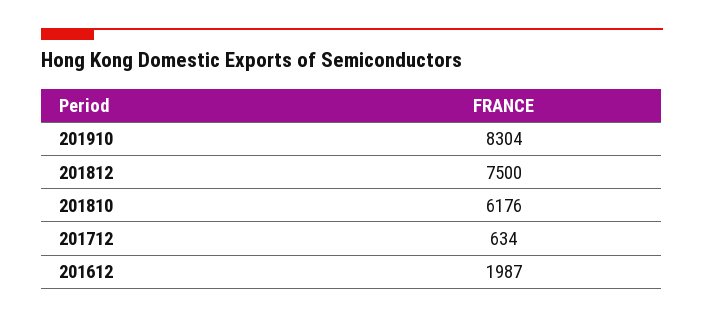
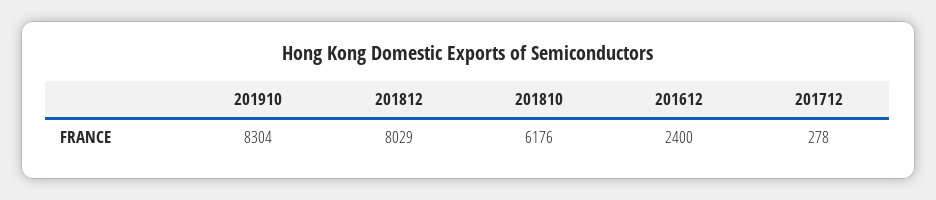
201812: 7500 -> 8029
201712: 634 -> 278
201612: 1987 -> 2400

